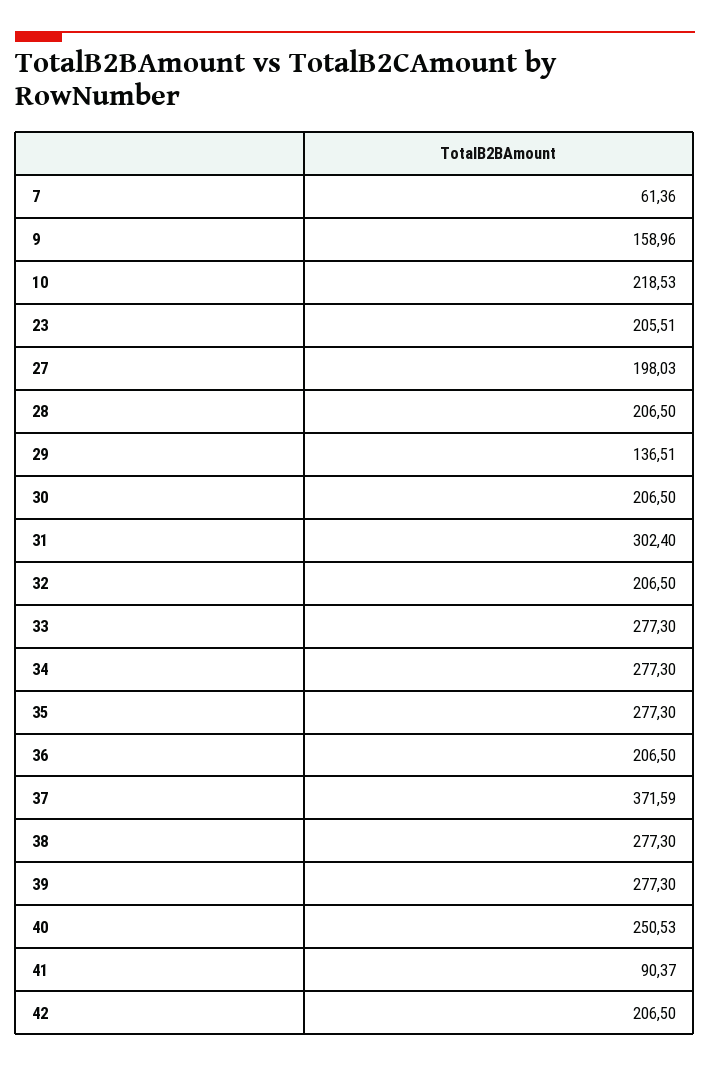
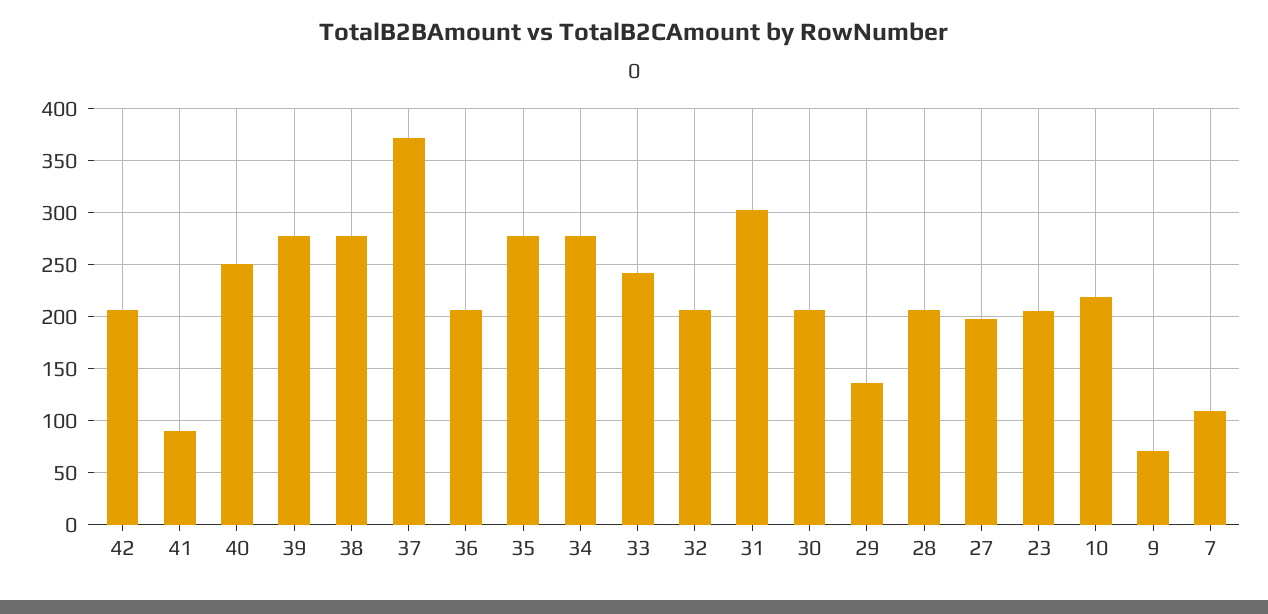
7: 61.36 -> 110
9: 158.96 -> 70
33: 277.3 -> 240

